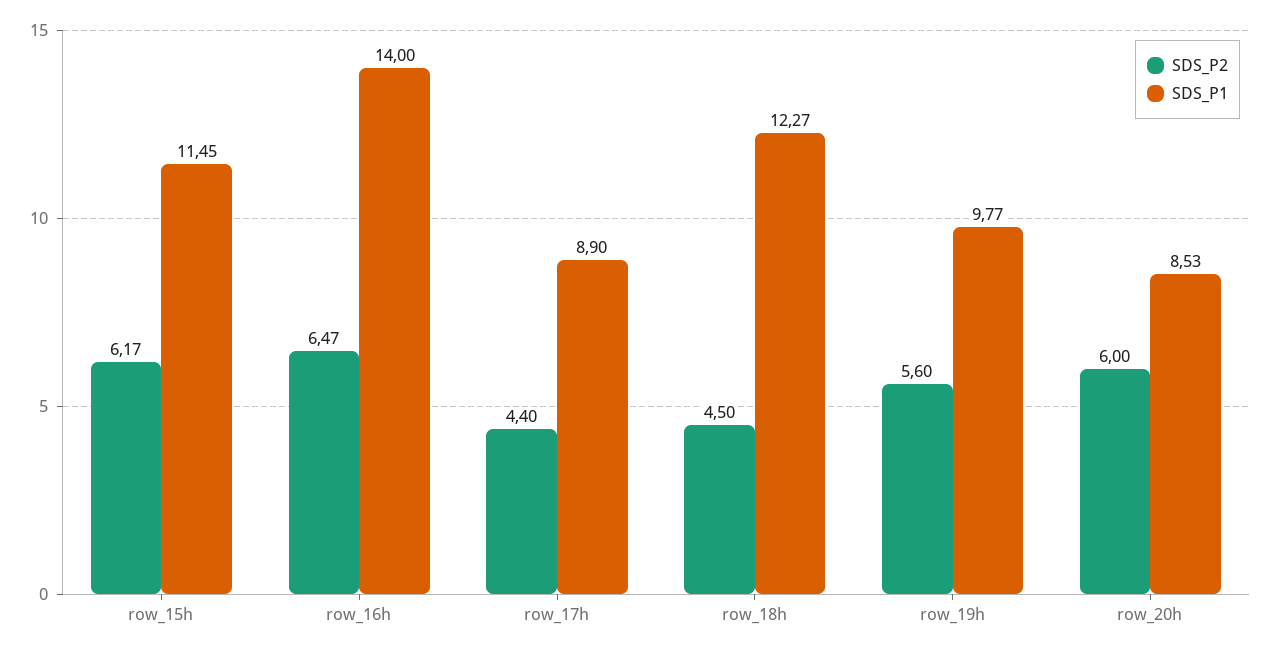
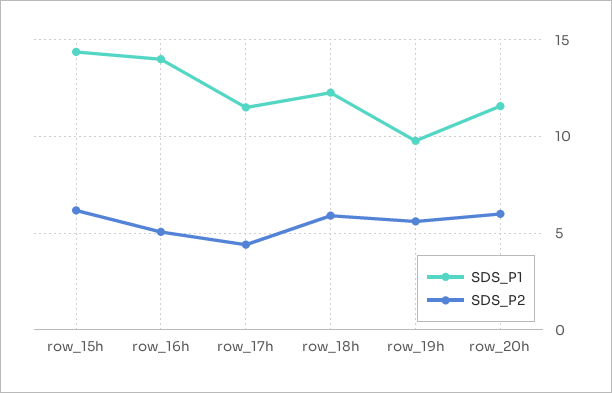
SDS_P1, row_15h: 11.45 -> 14.5
SDS_P2, row_16h: 6.47 -> 5
SDS_P1, row_17h: 8.9 -> 11.5
SDS_P2, row_18h: 4.5 -> 6
SDS_P1, row_20h: 8.53 -> 11.5

